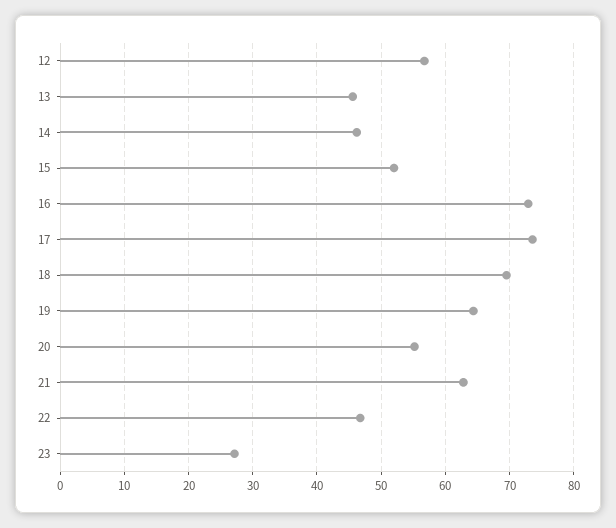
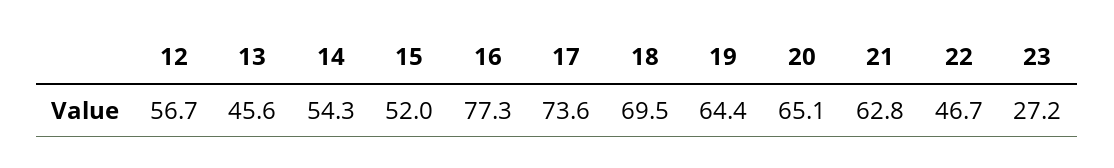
14: 46 -> 54.3
16: 73 -> 77.3
20: 55 -> 65.1

